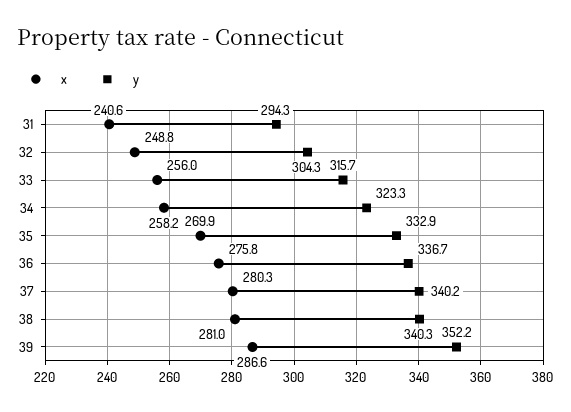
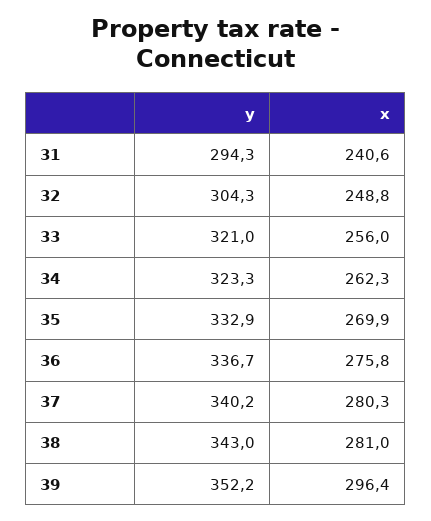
y, 33: 315.7 -> 321
x, 34: 258.2 -> 262.3
y, 38: 340.3 -> 343
x, 39: 286.6 -> 296.4

